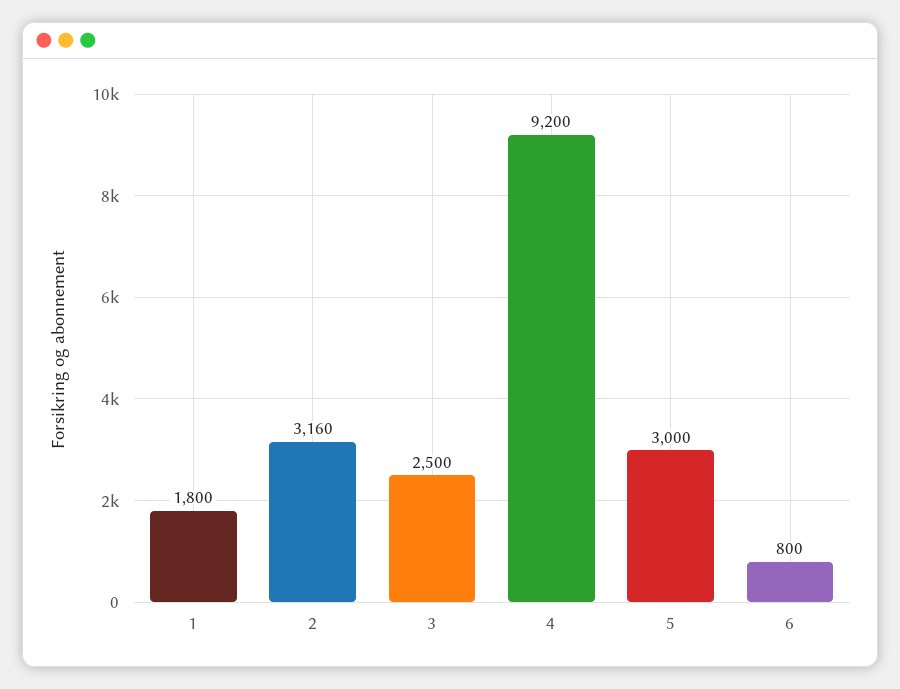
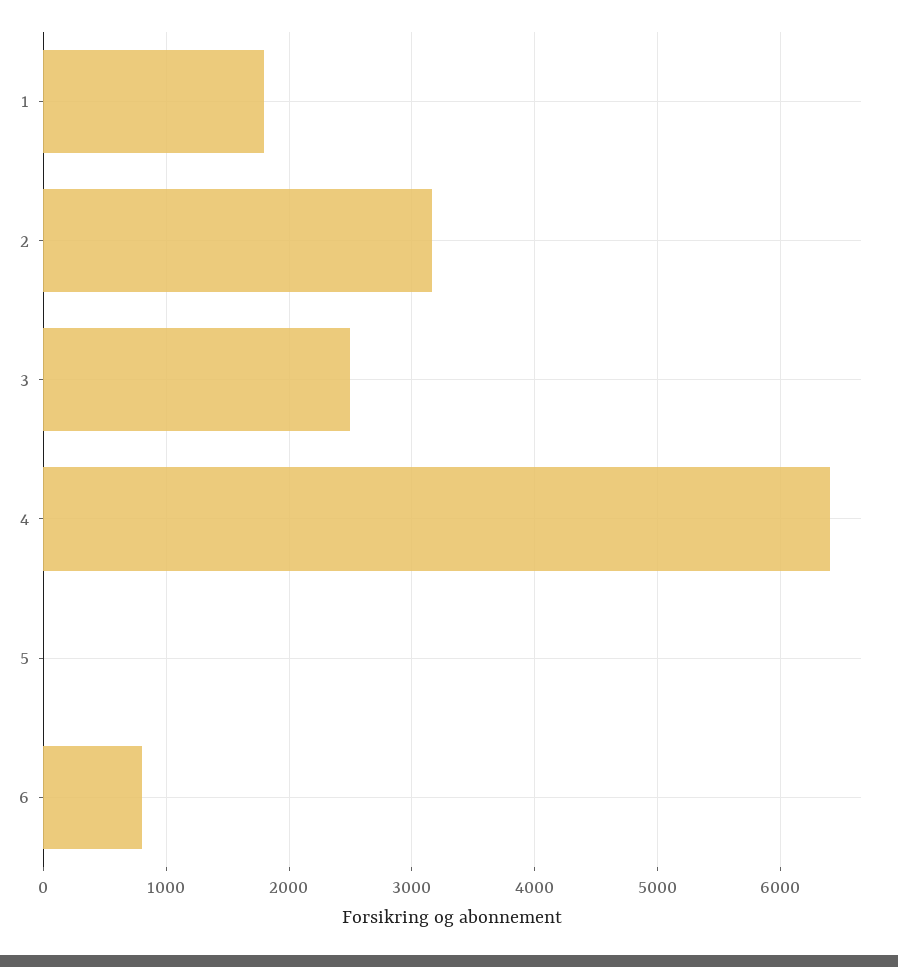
4: 9200 -> 6400
5: 3000 -> 0

